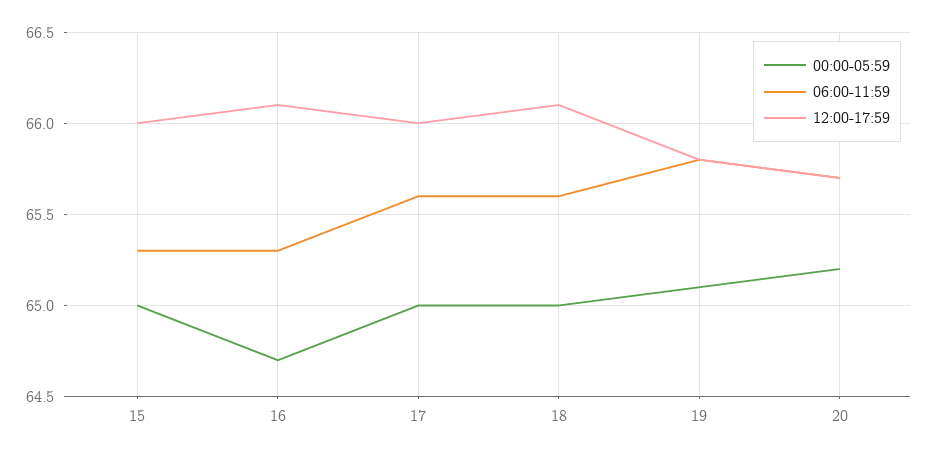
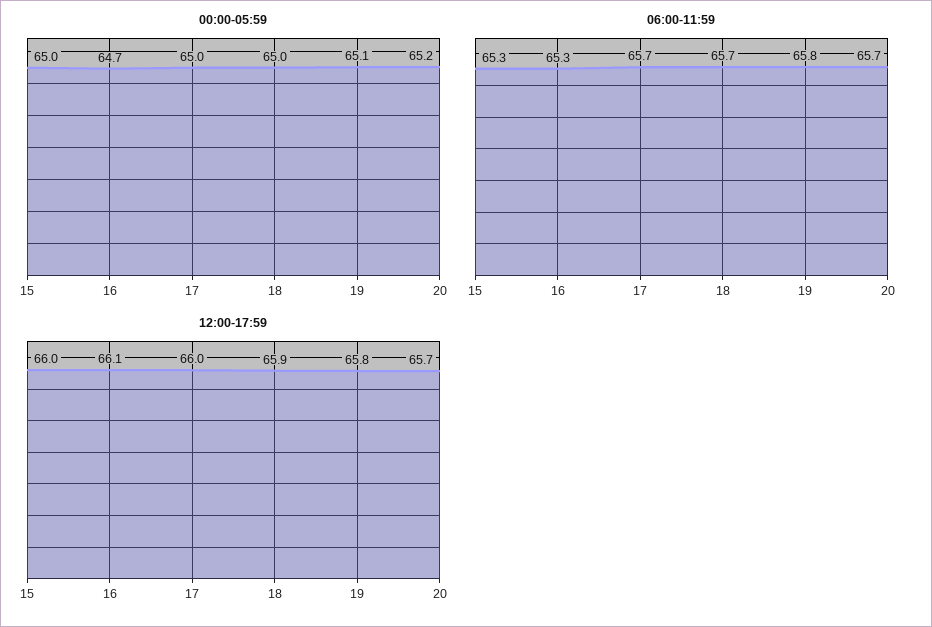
06:00-11:59, 17: 65.6 -> 65.7
06:00-11:59, 18: 65.6 -> 65.7
12:00-17:59, 18: 66.1 -> 65.9

